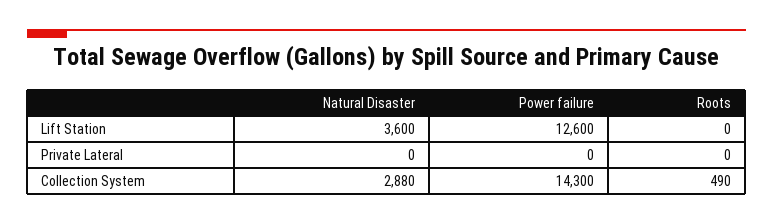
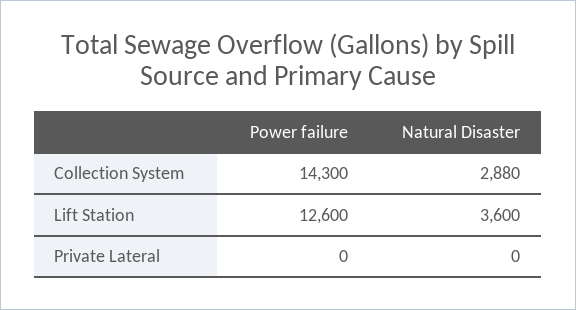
Roots, Lift Station: 0 -> none
Roots, Private Lateral: 0 -> none
Roots, Collection System: 490 -> none

